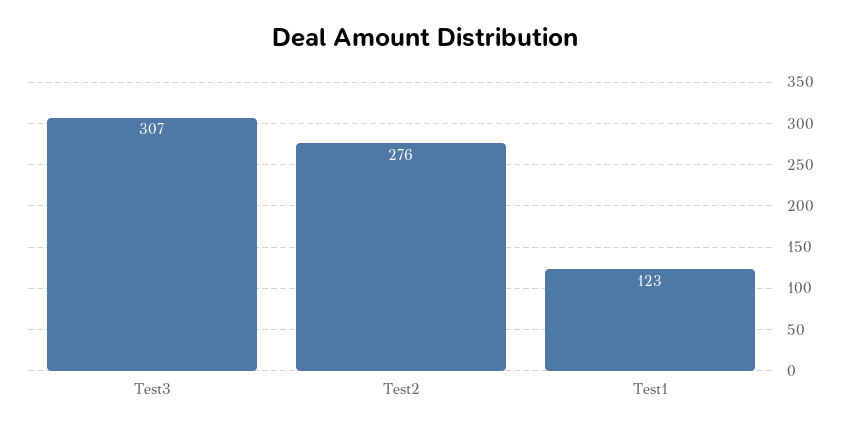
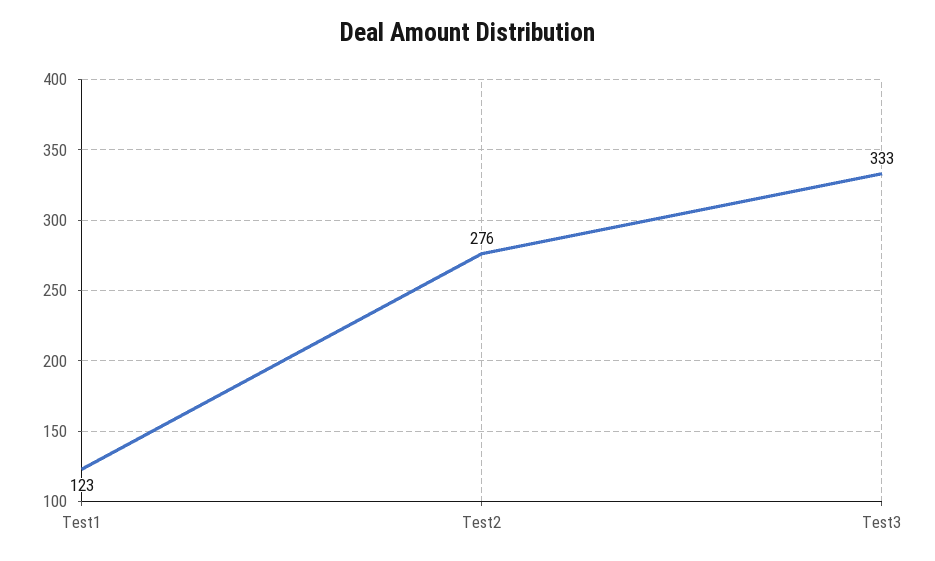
Test3: 307 -> 333

